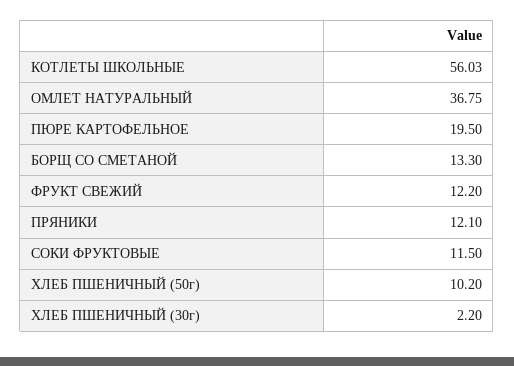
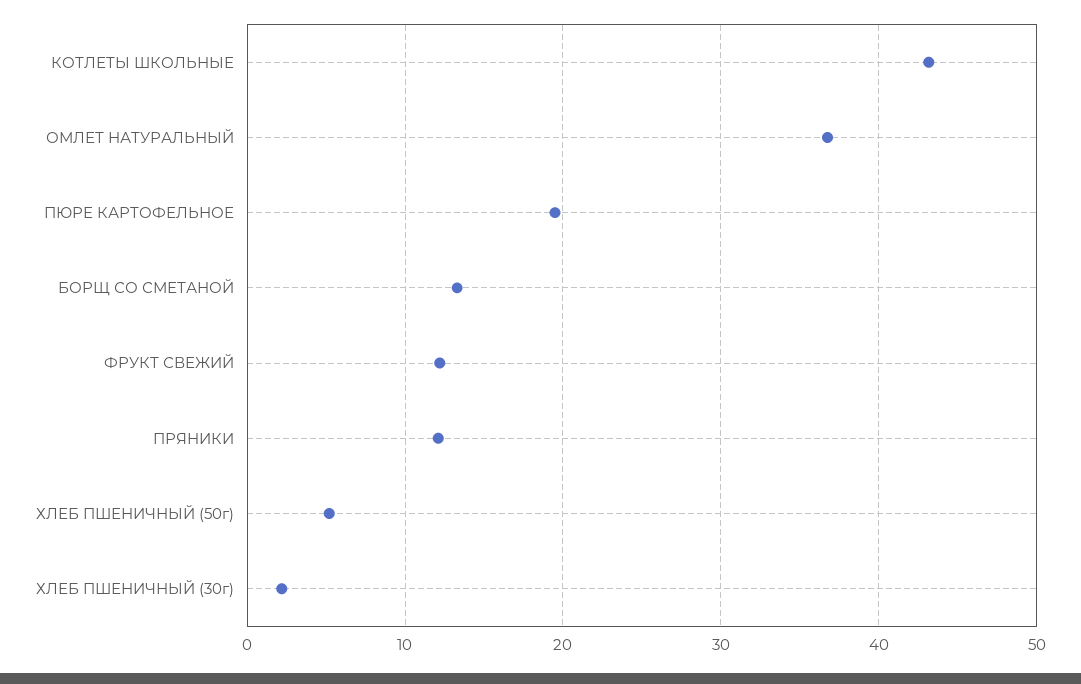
КОТЛЕТЫ ШКОЛЬНЫЕ: 56.03 -> 43
СОКИ ФРУКТОВЫЕ: 11.5 -> none
ХЛЕБ ПШЕНИЧНЫЙ (50г): 10.2 -> 5

